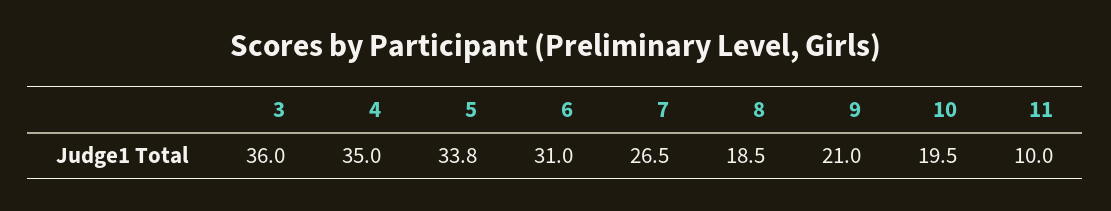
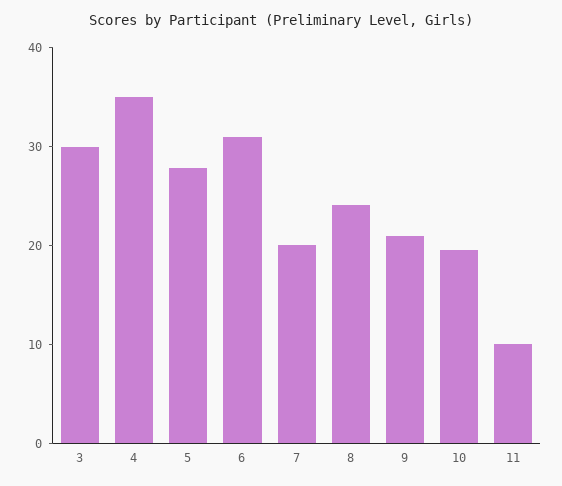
3: 36 -> 30
5: 33.8 -> 28
7: 26.5 -> 20
8: 18.5 -> 24

